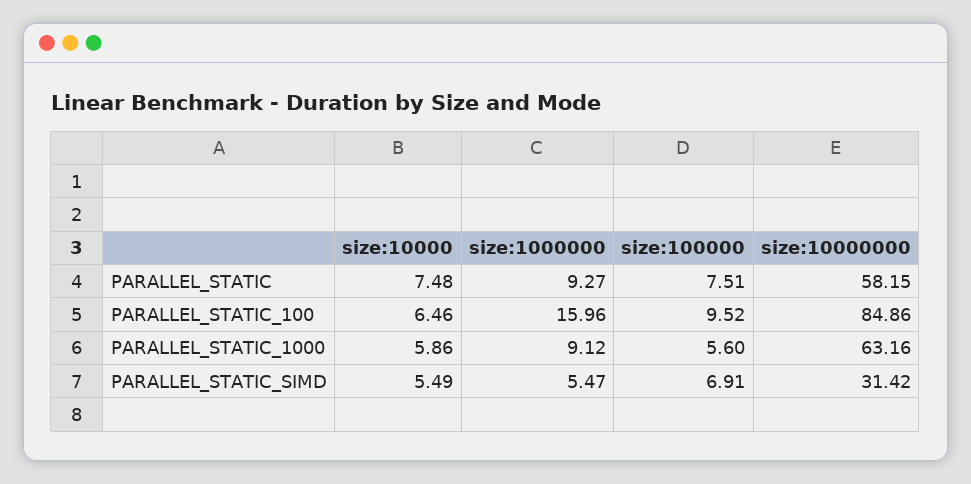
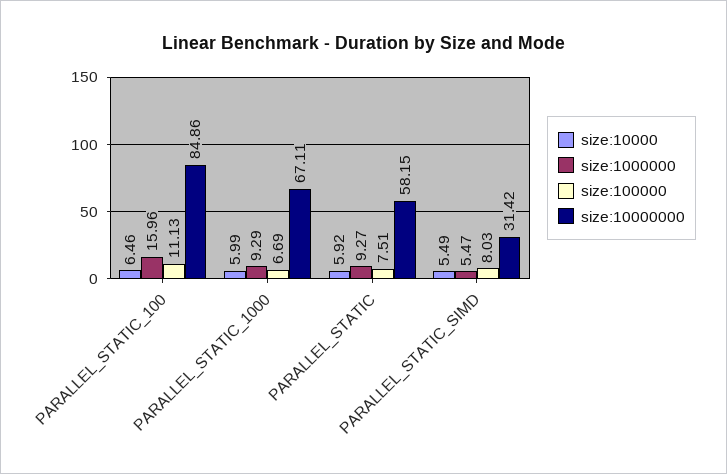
size:10000, PARALLEL_STATIC: 7.48 -> 5.92
size:100000, PARALLEL_STATIC_100: 9.52 -> 11.13
size:10000, PARALLEL_STATIC_1000: 5.86 -> 5.99
size:1000000, PARALLEL_STATIC_1000: 9.12 -> 9.29
size:100000, PARALLEL_STATIC_1000: 5.6 -> 6.69
size:10000000, PARALLEL_STATIC_1000: 63.16 -> 67.11
size:100000, PARALLEL_STATIC_SIMD: 6.91 -> 8.03

